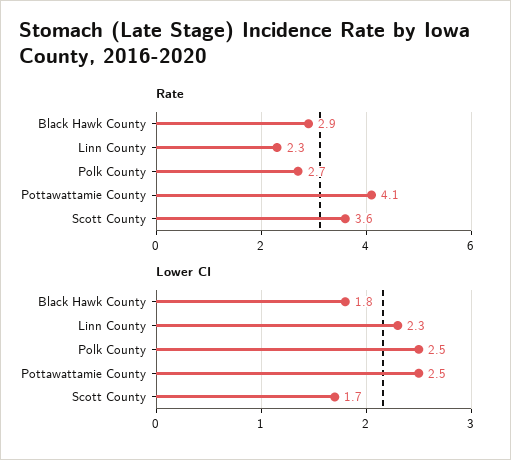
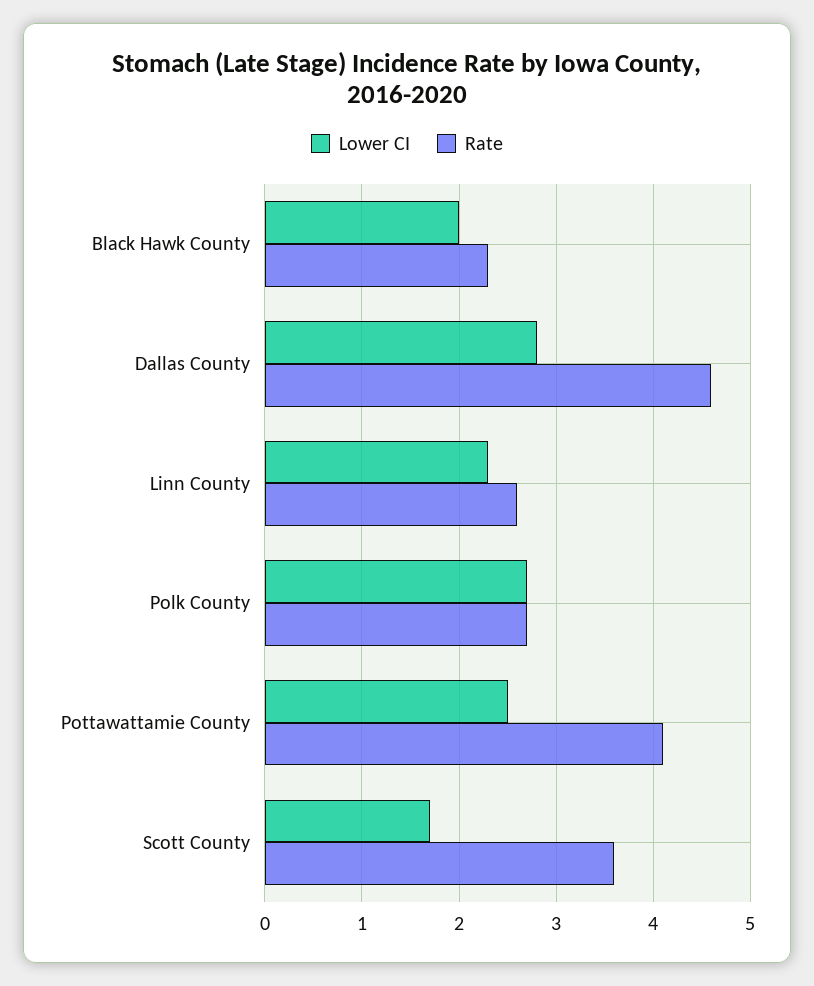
Rate, Black Hawk County: 2.9 -> 2.3
Rate, Linn County: 2.3 -> 2.6
Lower CI, Black Hawk County: 1.8 -> 2
Lower CI, Polk County: 2.5 -> 2.7
Lower CI, Dallas County: none -> 2.8
Rate, Dallas County: none -> 4.6

